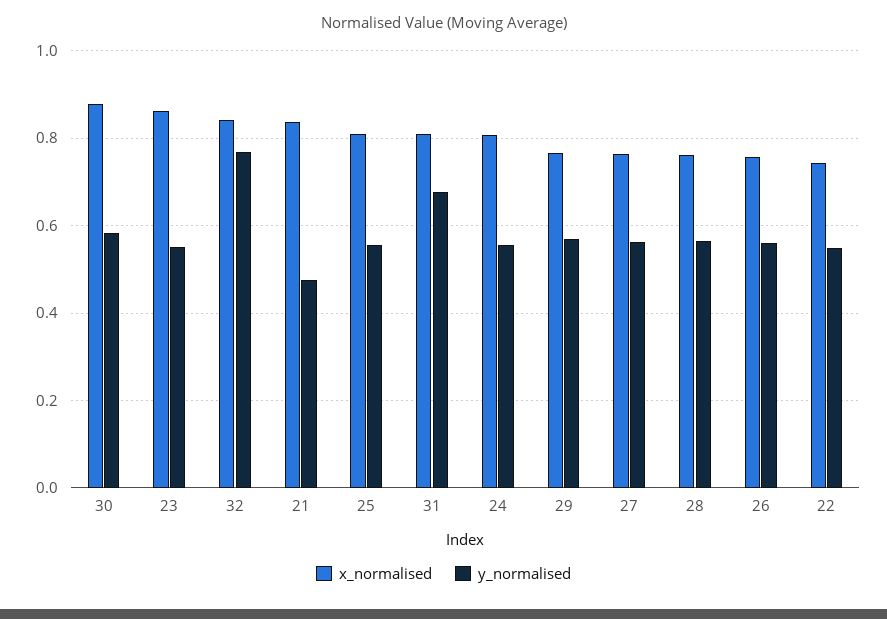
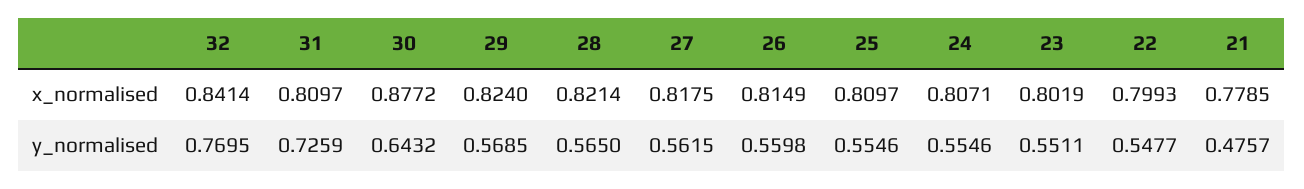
y_normalised, 30: 0.58 -> 0.6432
x_normalised, 23: 0.86 -> 0.8019
x_normalised, 21: 0.84 -> 0.7785
y_normalised, 31: 0.68 -> 0.7259
x_normalised, 29: 0.76 -> 0.824
x_normalised, 27: 0.76 -> 0.8175
x_normalised, 28: 0.76 -> 0.8214
x_normalised, 26: 0.76 -> 0.8149
x_normalised, 22: 0.74 -> 0.7993

